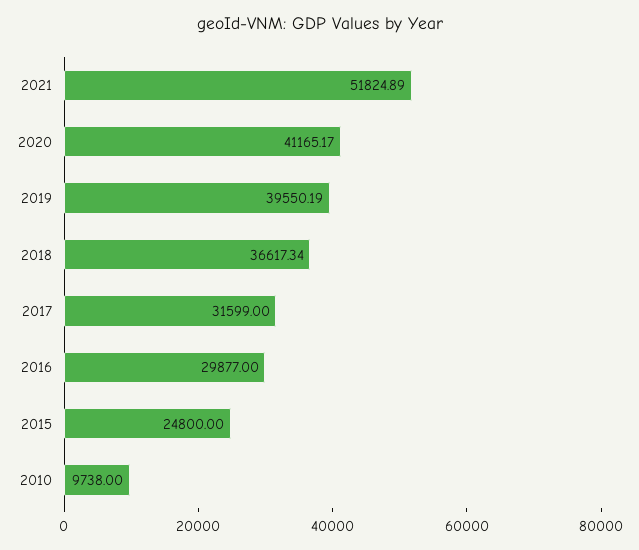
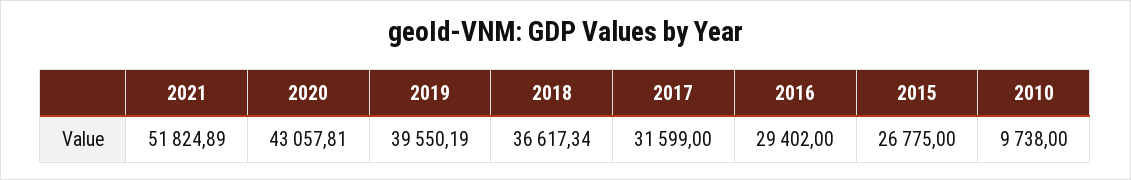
2020: 41165.17 -> 43057.81
2016: 29877 -> 29402
2015: 24800 -> 26775

